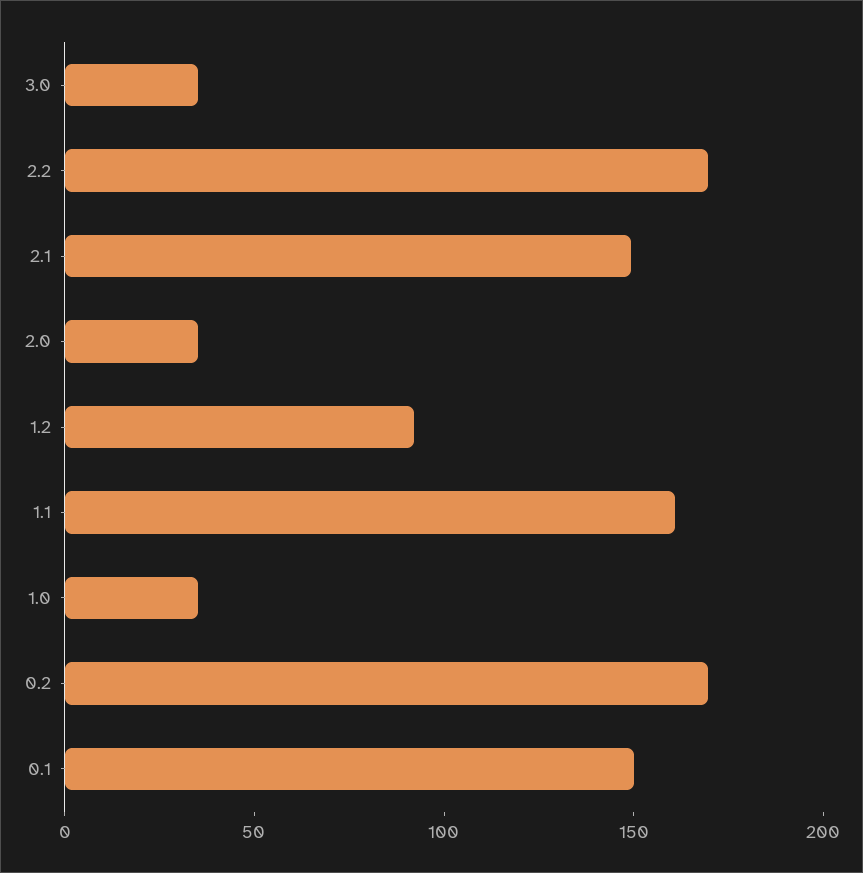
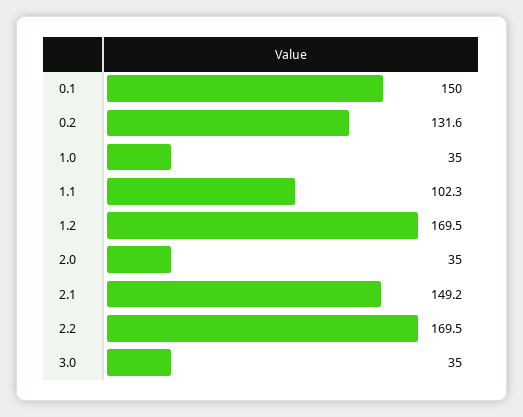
1.2: 90 -> 169.5
1.1: 160 -> 102.3
0.2: 170 -> 131.6

